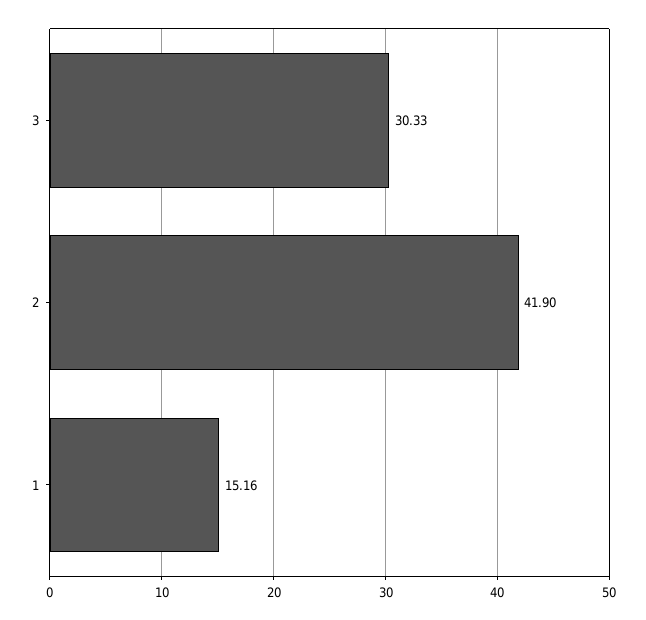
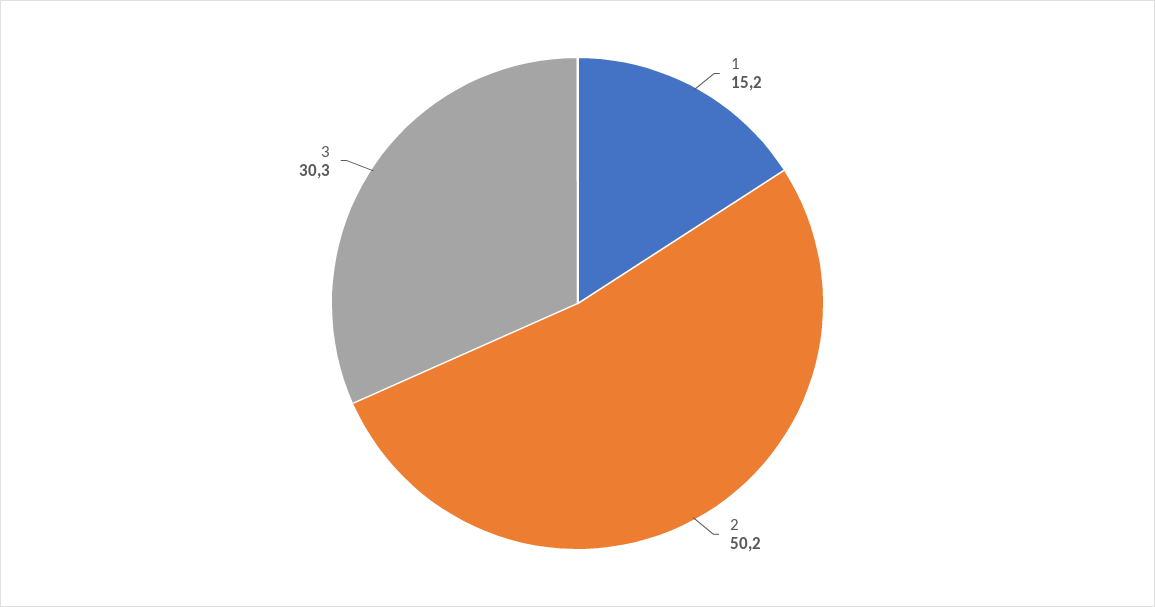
2: 41.9 -> 50.2

